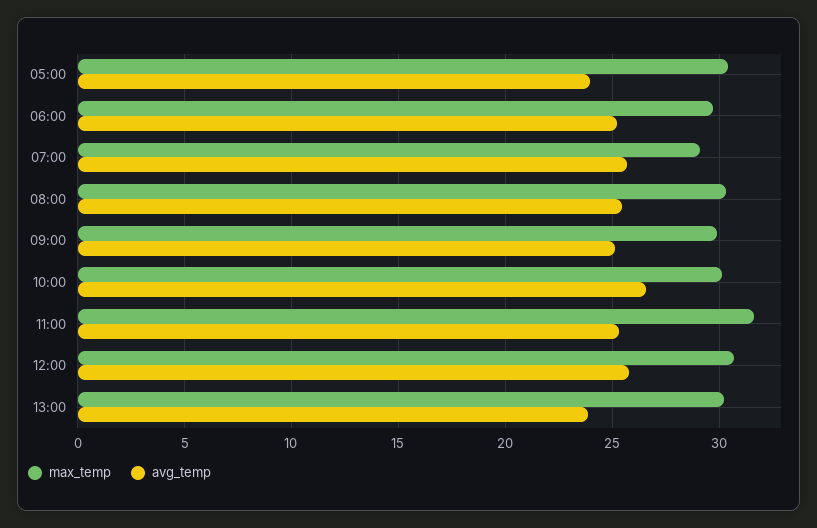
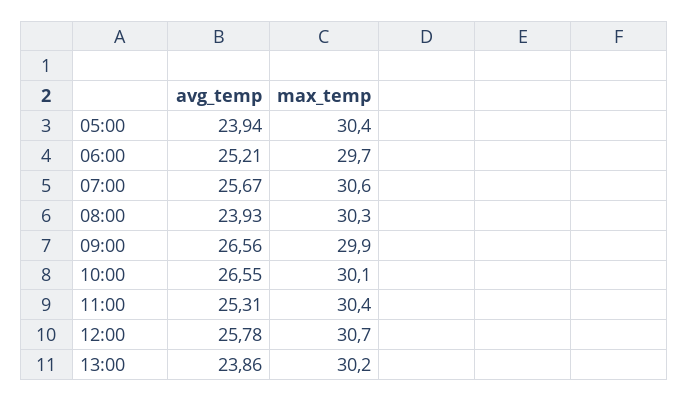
max_temp, 07:00: 29 -> 30.6
avg_temp, 08:00: 25.5 -> 23.93
avg_temp, 09:00: 25 -> 26.56
max_temp, 11:00: 31.5 -> 30.4

